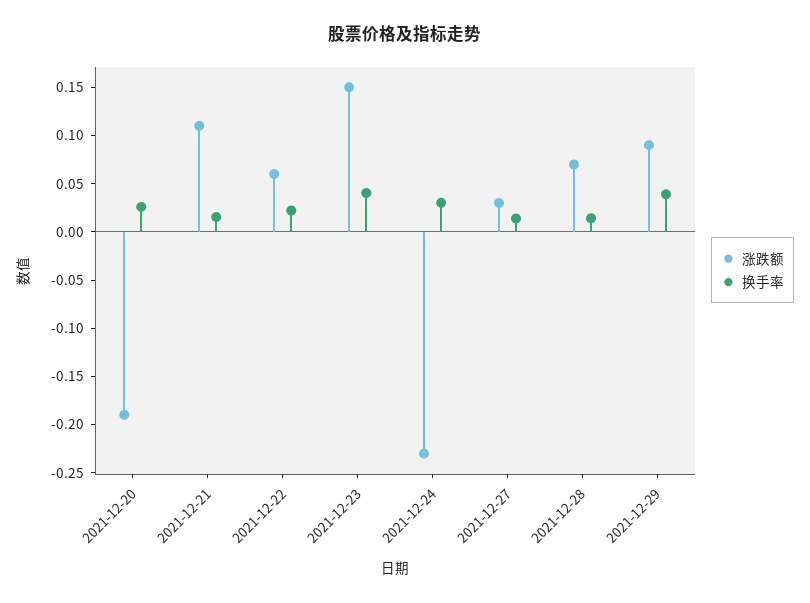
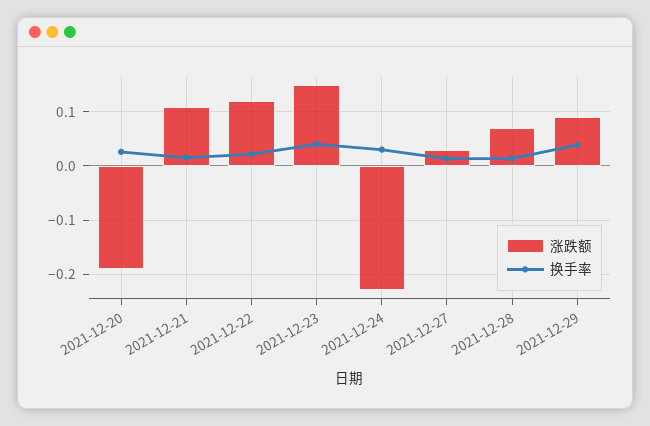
涨跌额, 2021-12-22: 0.06 -> 0.12

